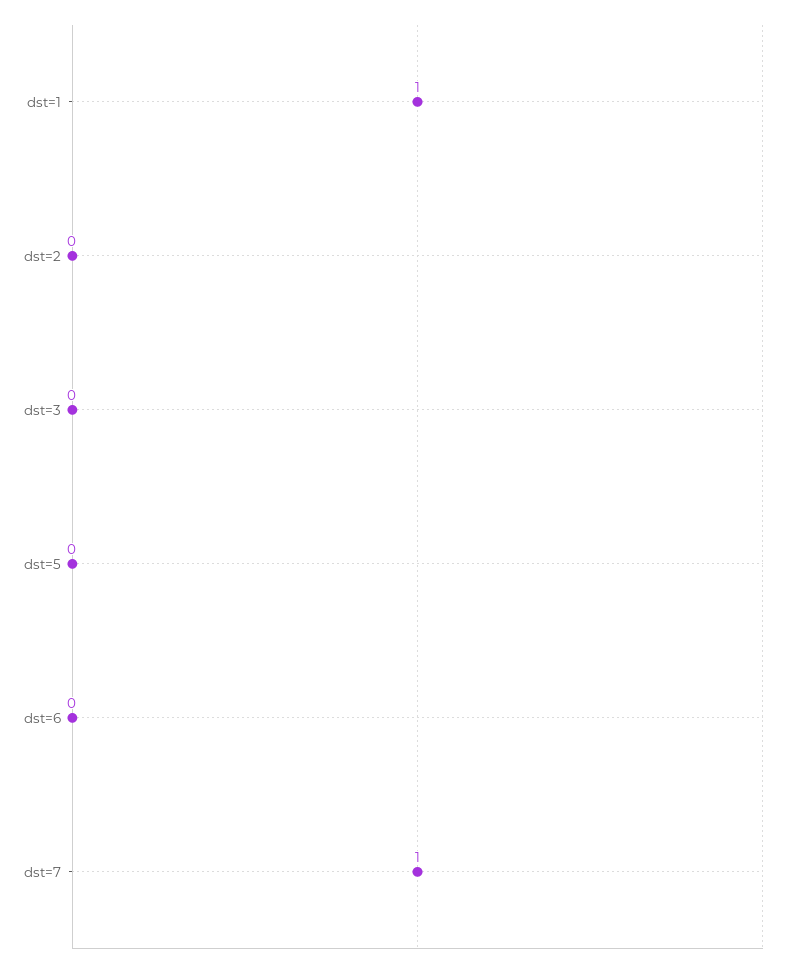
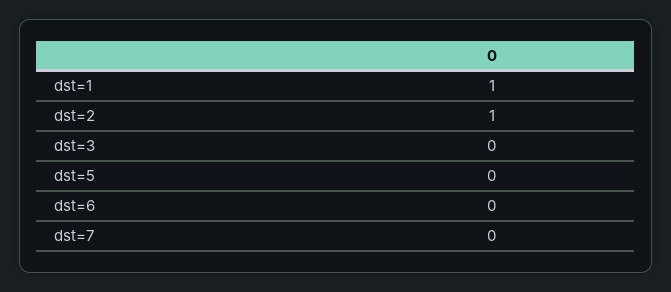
dst=2: 0 -> 1
dst=7: 1 -> 0

